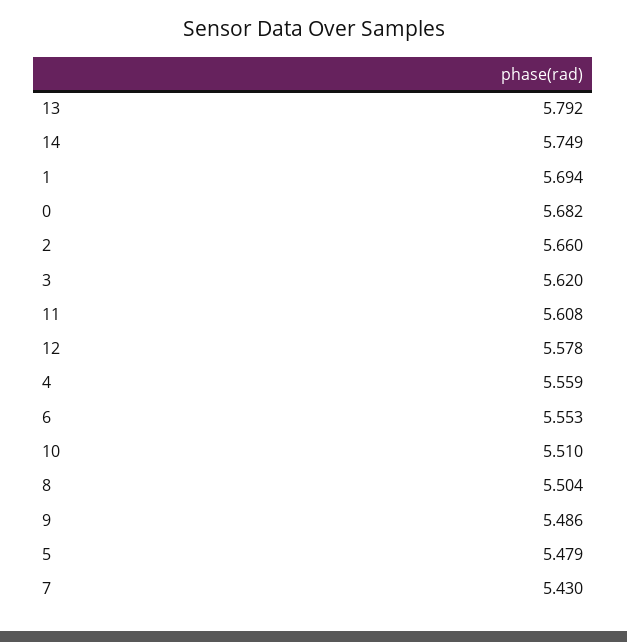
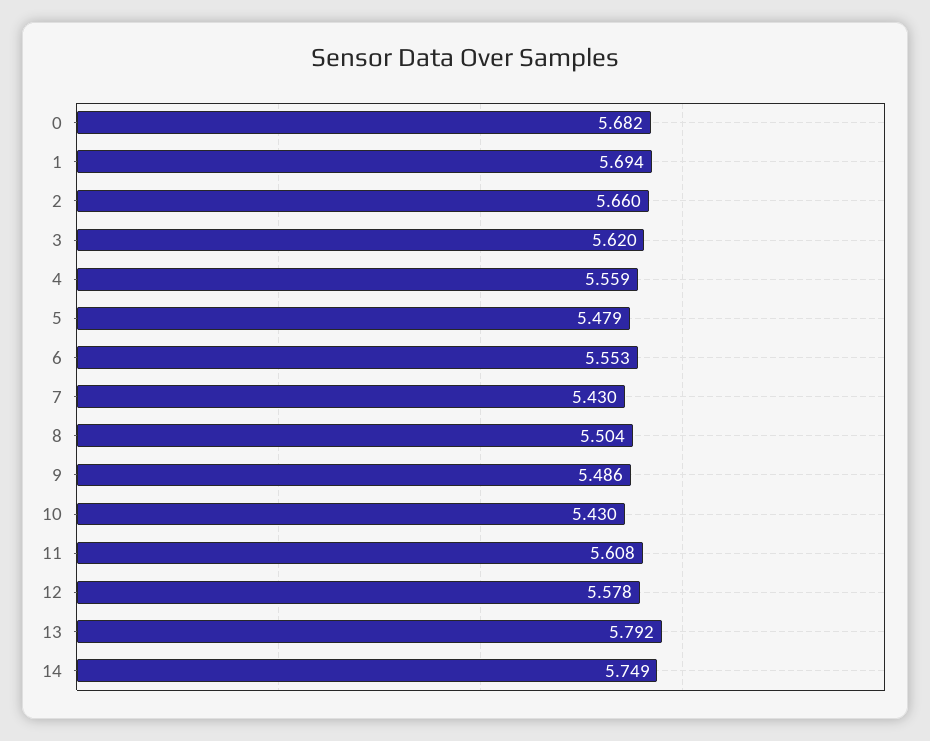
10: 5.51 -> 5.43

